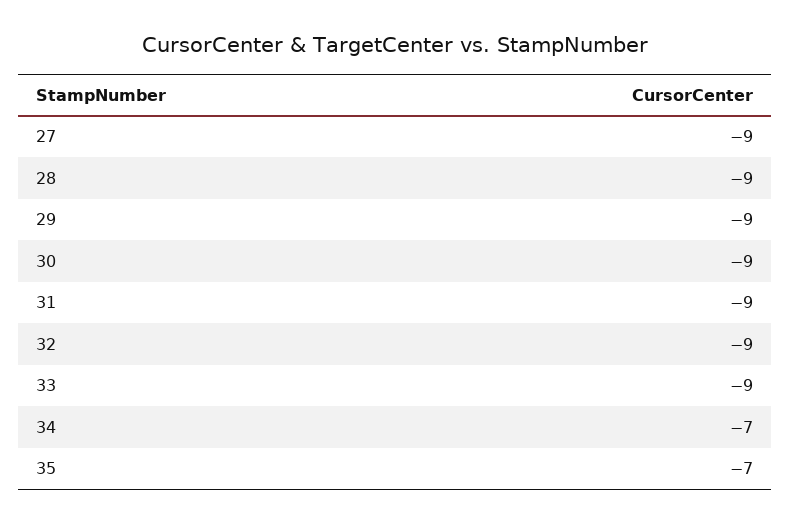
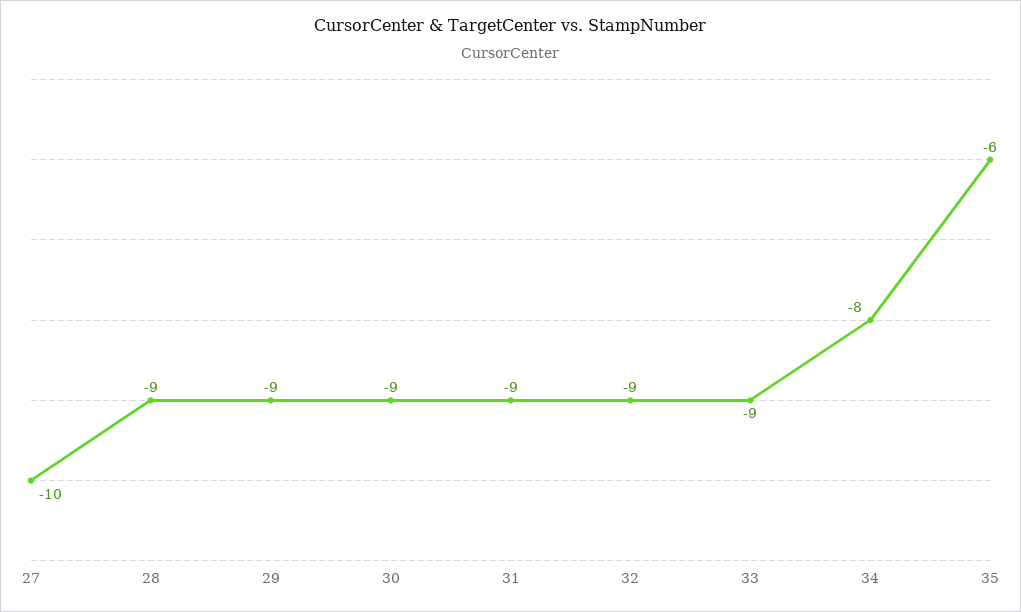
27: -9 -> -10
34: -7 -> -8
35: -7 -> -6

